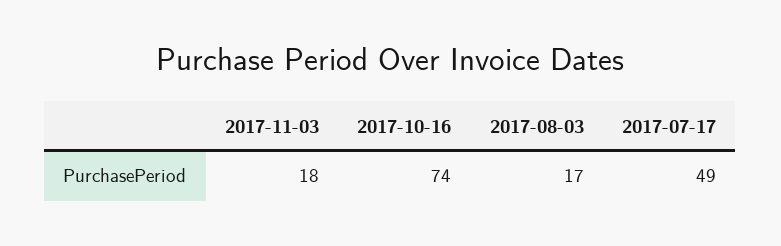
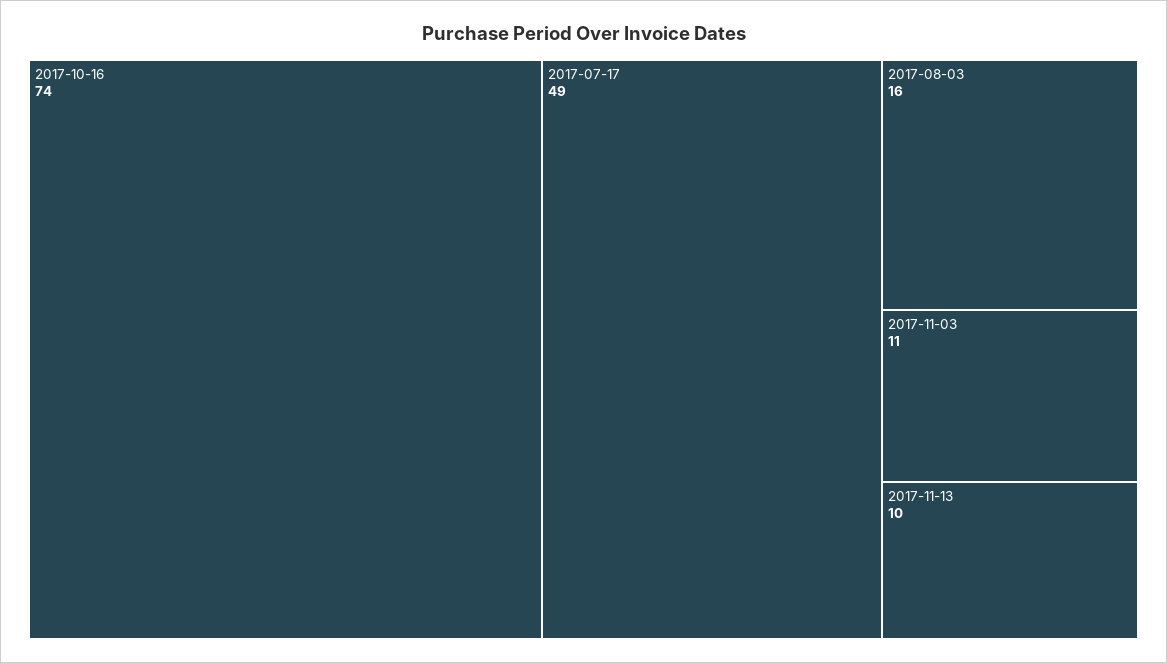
2017-11-03: 18 -> 11
2017-08-03: 17 -> 16
2017-11-13: none -> 10

